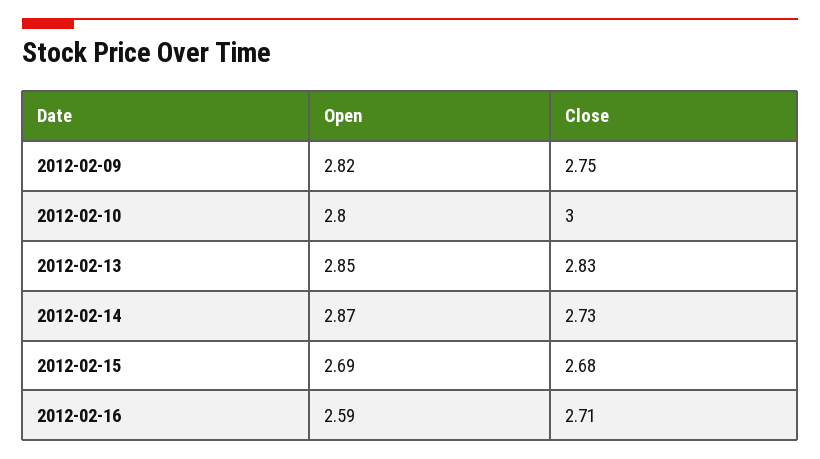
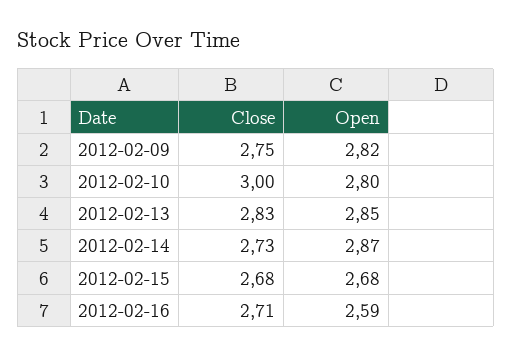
Open, 2012-02-15: 2.69 -> 2.68

